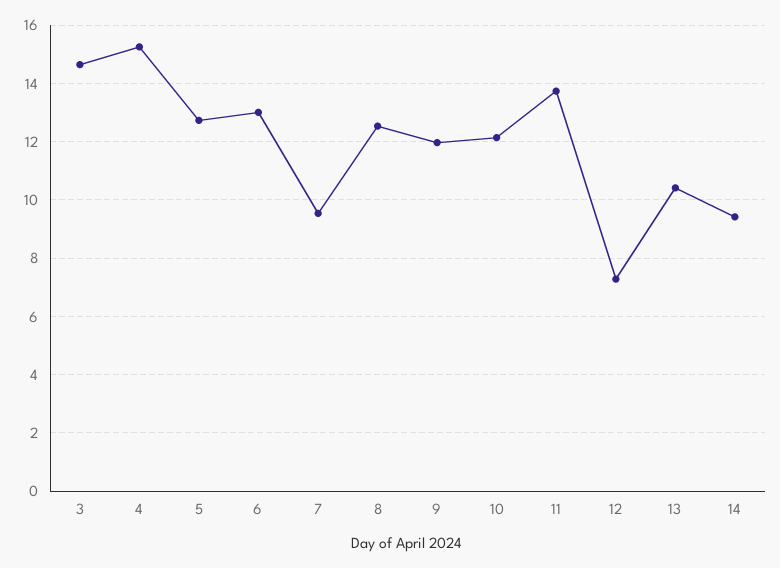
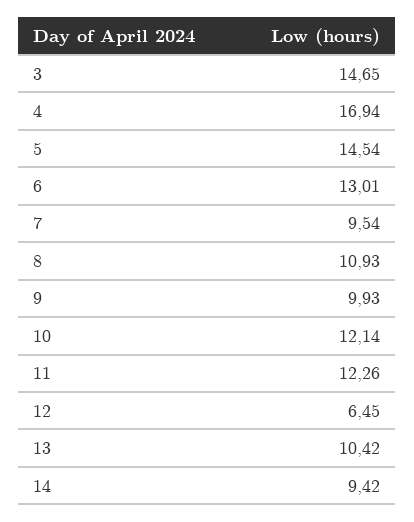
4: 15.25 -> 16.94
5: 12.75 -> 14.54
8: 12.5 -> 10.93
9: 12 -> 9.93
11: 13.75 -> 12.26
12: 7.25 -> 6.45

